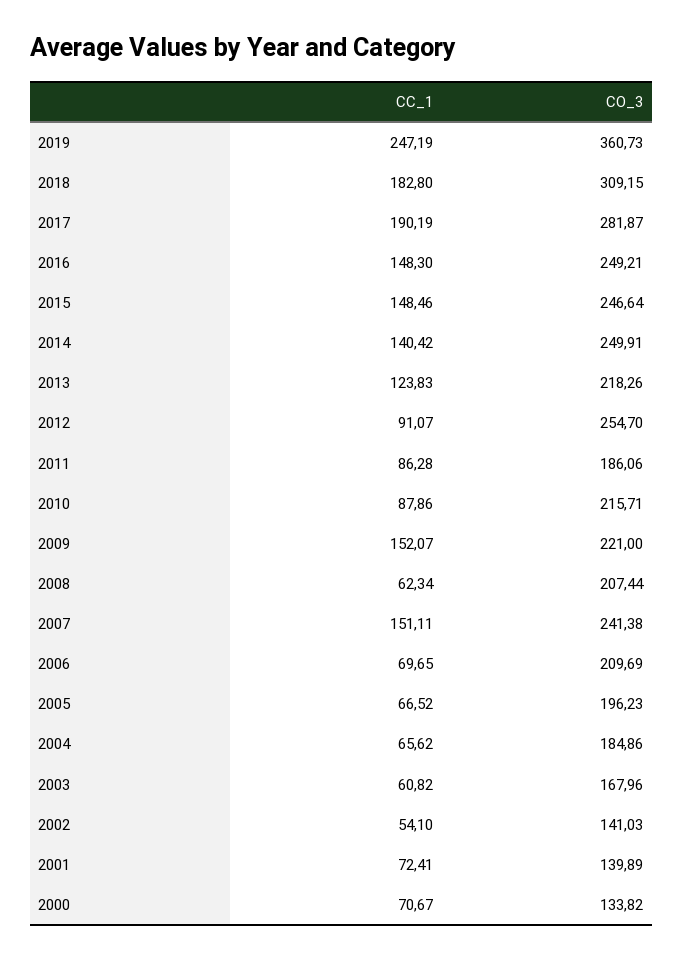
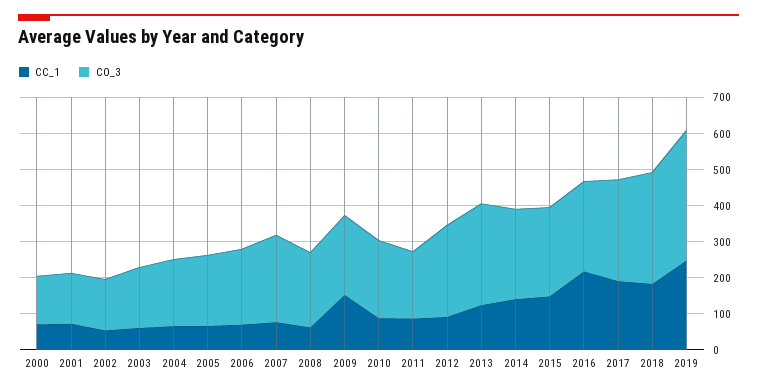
CC_1, 2016: 148.3 -> 225
CO_3, 2013: 218.26 -> 275
CC_1, 2007: 151.11 -> 75

